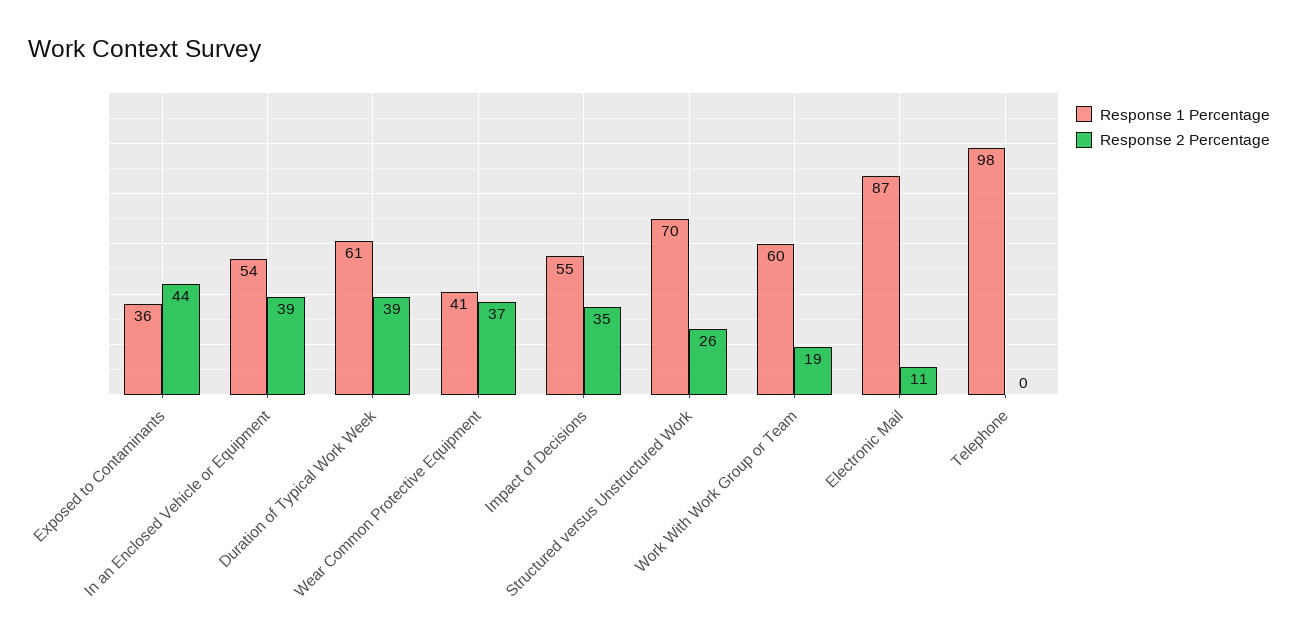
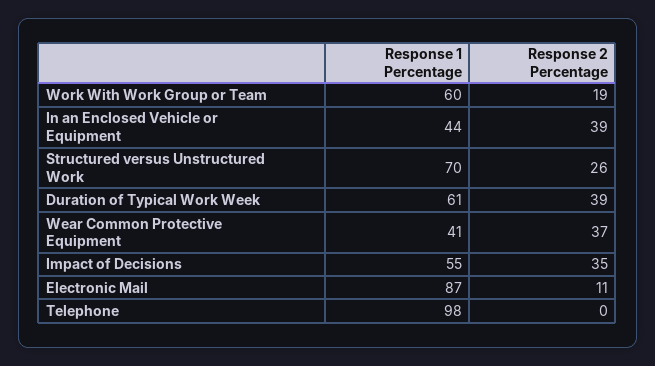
Response 1 Percentage, Exposed to Contaminants: 36 -> none
Response 2 Percentage, Exposed to Contaminants: 44 -> none
Response 1 Percentage, In an Enclosed Vehicle or Equipment: 54 -> 44

